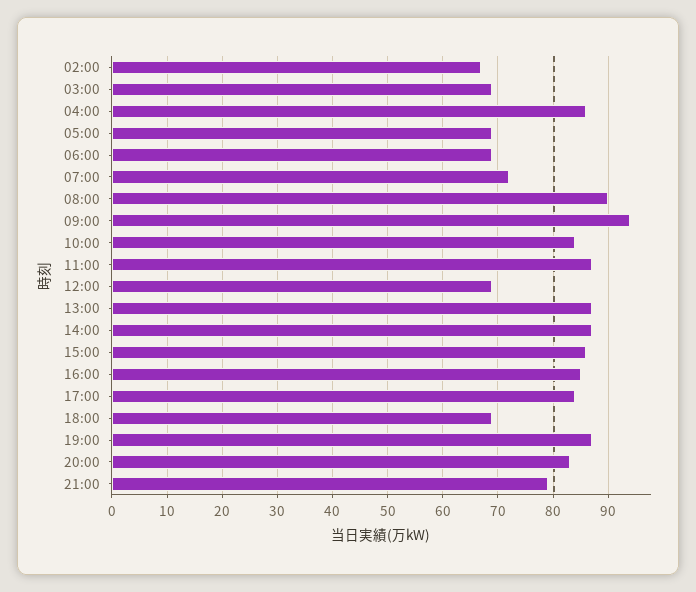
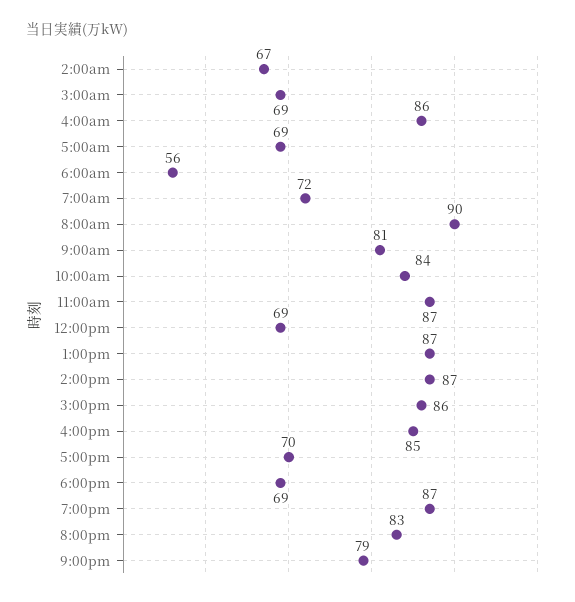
06:00: 70 -> 56
09:00: 95 -> 81
17:00: 85 -> 70

